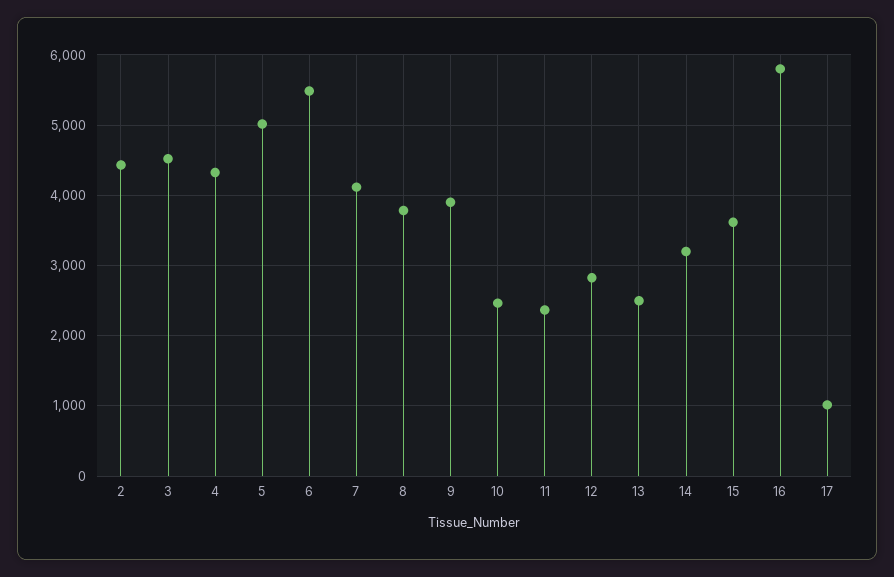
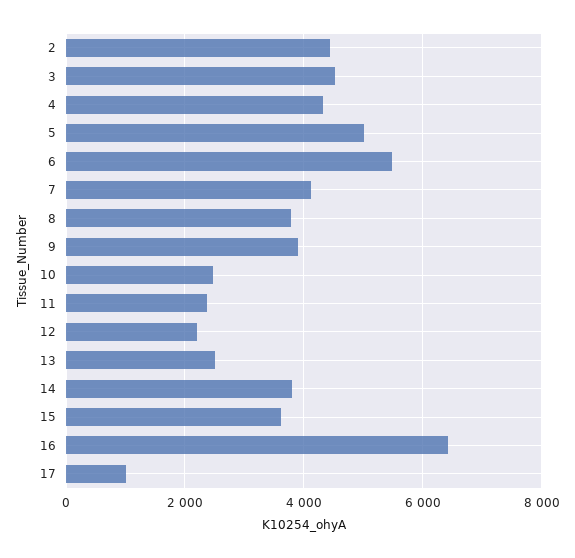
12: 2800 -> 2200
14: 3200 -> 3800
16: 5800 -> 6400

